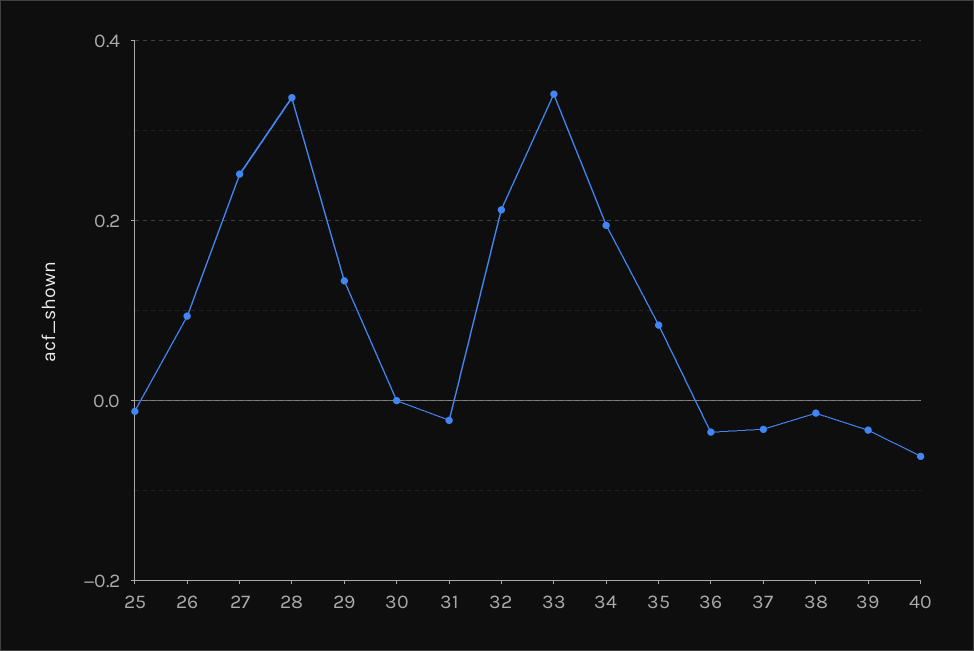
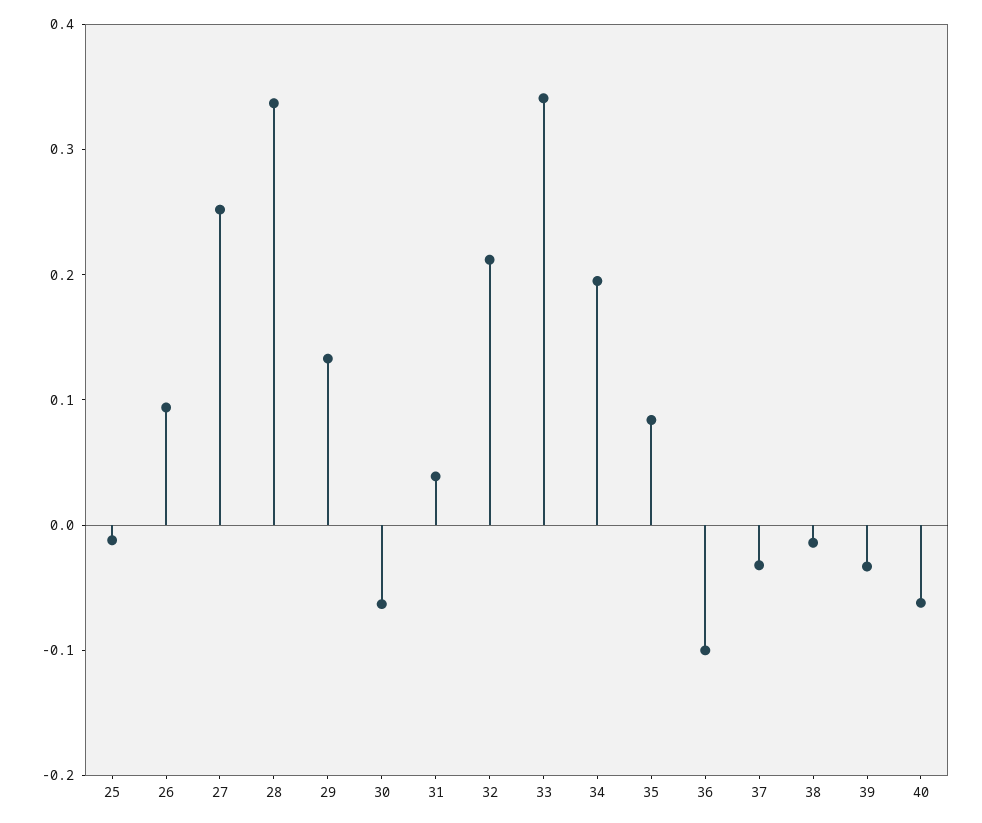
30: 0 -> -0.06
31: -0.02 -> 0.04
36: -0.04 -> -0.1

